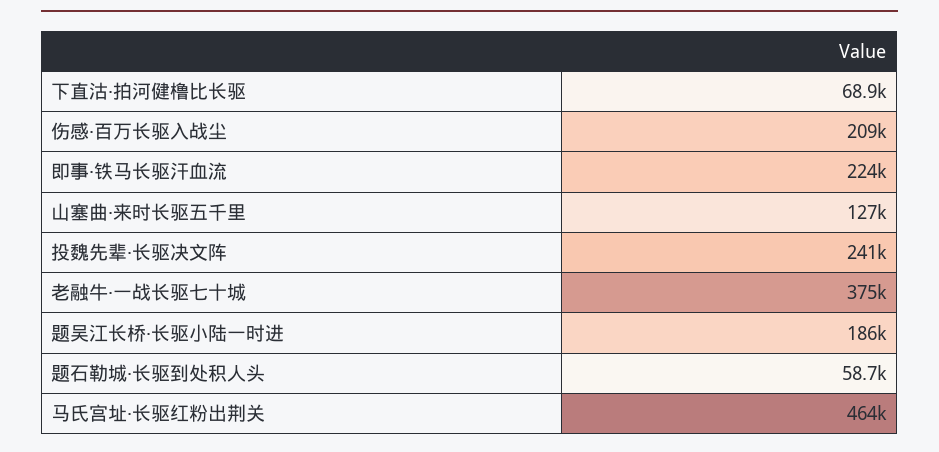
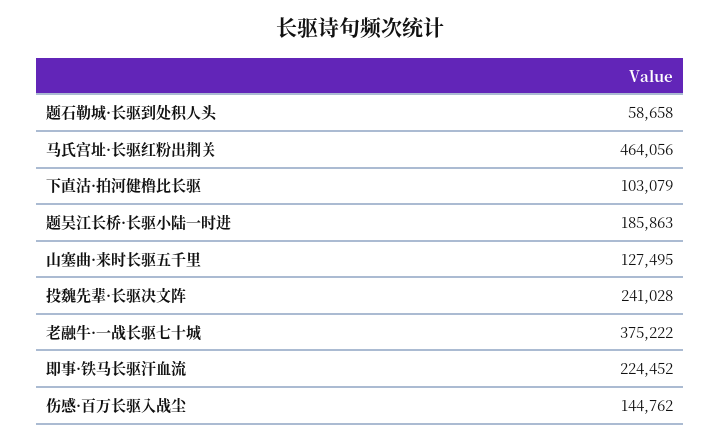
下直沽·拍河健橹比长驱: 68900 -> 103079
伤感·百万长驱入战尘: 209000 -> 144762

